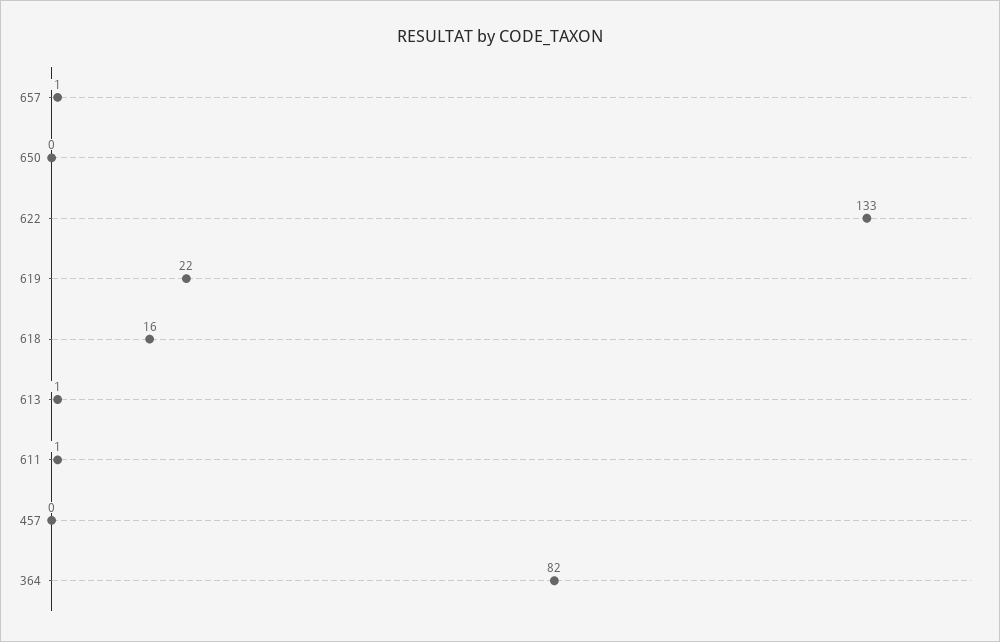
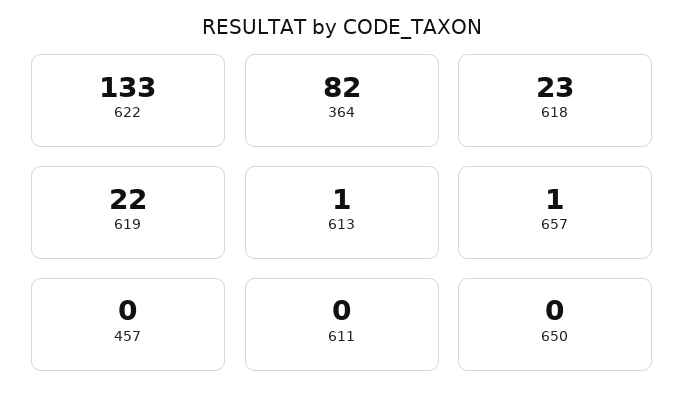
618: 16 -> 23
611: 1 -> 0

